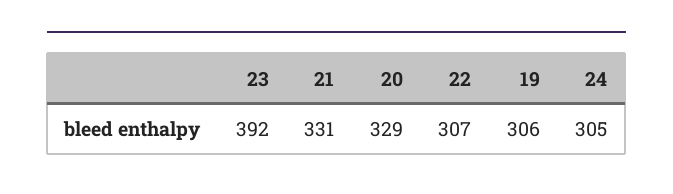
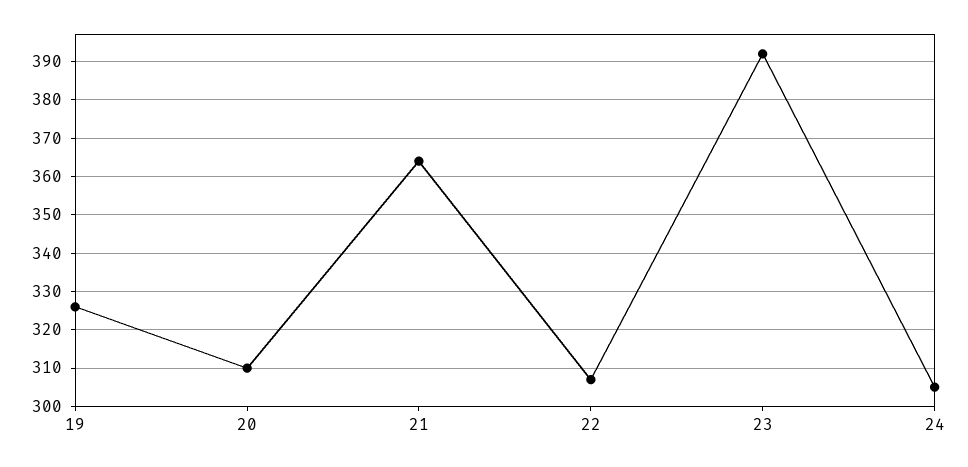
21: 331 -> 365
20: 329 -> 310
19: 306 -> 325

